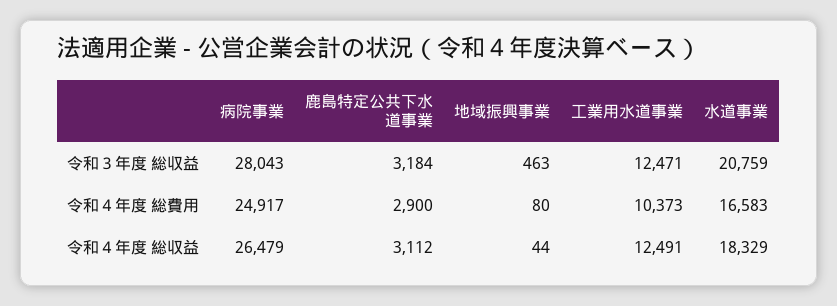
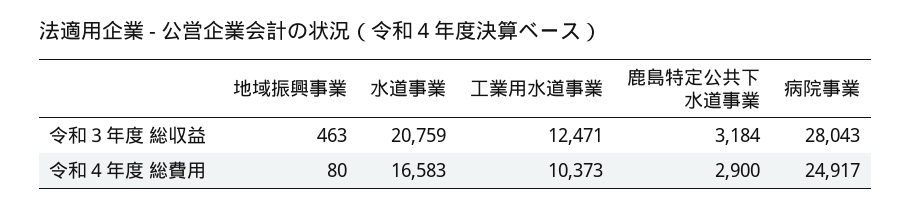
病院事業, 令和４年度 総収益: 26479 -> none
鹿島特定公共下水道事業, 令和４年度 総収益: 3112 -> none
地域振興事業, 令和４年度 総収益: 44 -> none
工業用水道事業, 令和４年度 総収益: 12491 -> none
水道事業, 令和４年度 総収益: 18329 -> none

